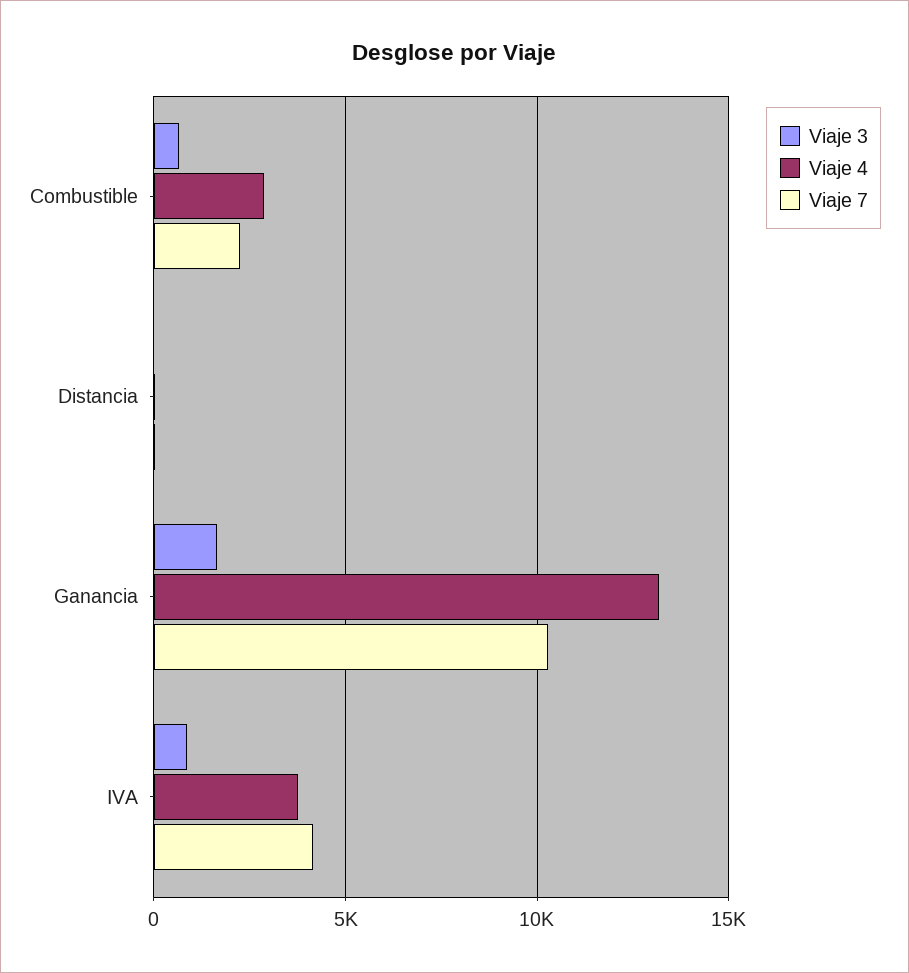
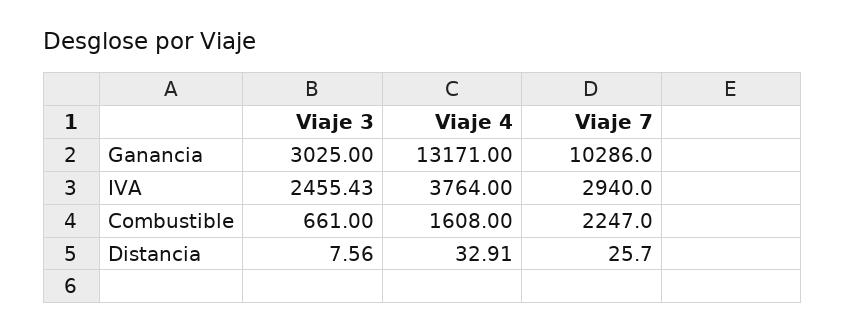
Viaje 4, Combustible: 3000 -> 1608
Viaje 3, Ganancia: 1500 -> 3025
Viaje 3, IVA: 1000 -> 2455.43
Viaje 7, IVA: 4000 -> 2940

